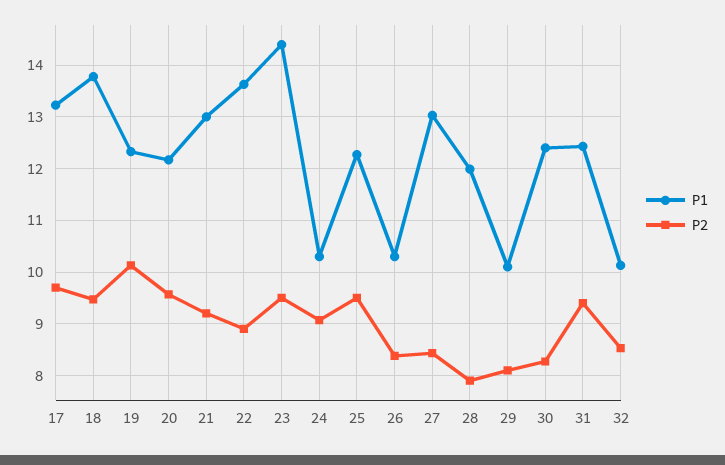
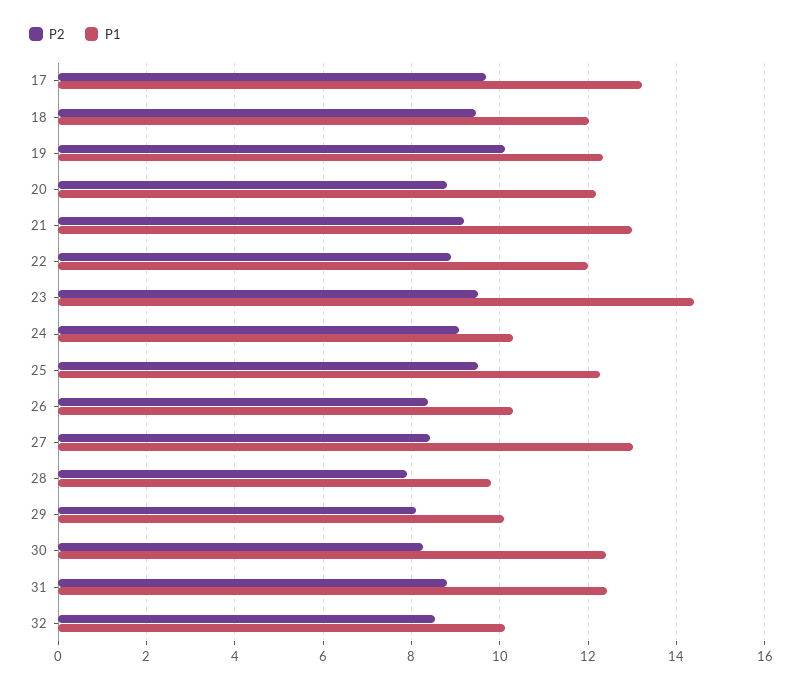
P1, 18: 13.8 -> 12
P2, 20: 9.6 -> 8.8
P1, 22: 13.6 -> 12
P1, 28: 12 -> 9.8
P2, 31: 9.4 -> 8.8

